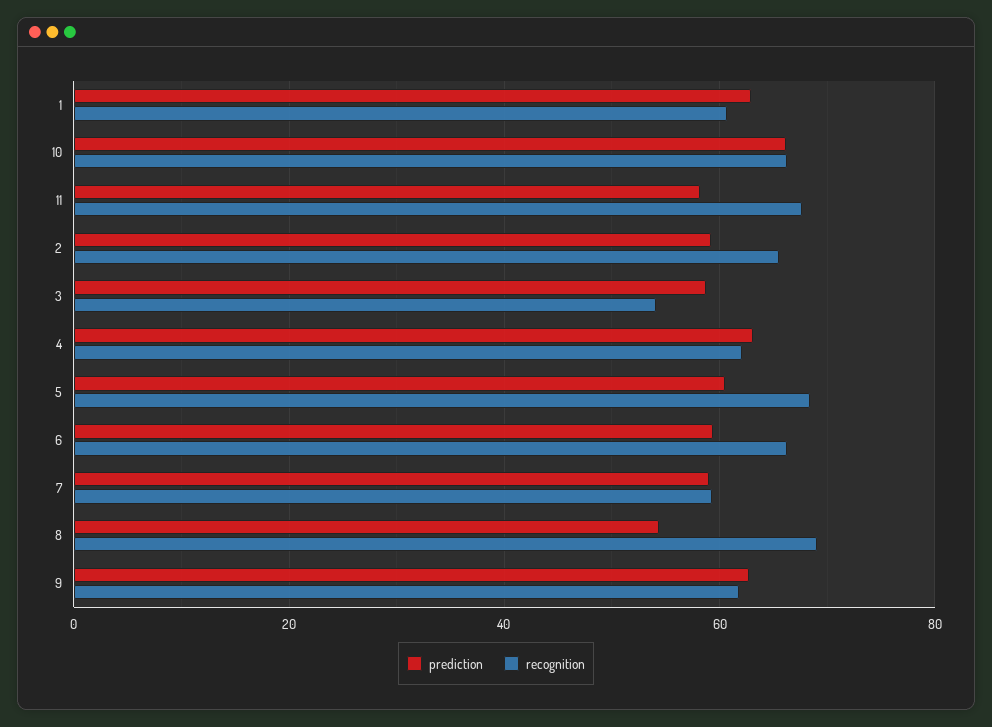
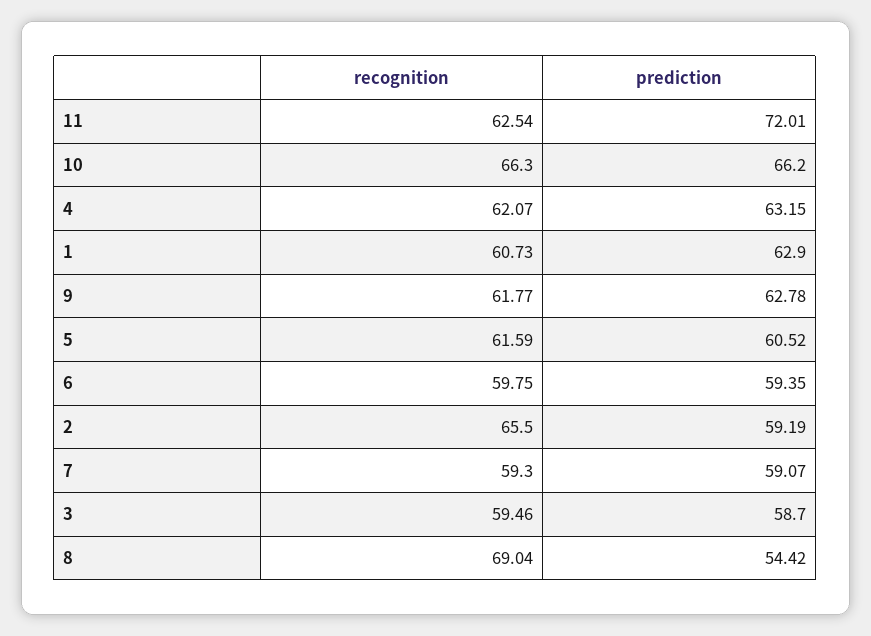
prediction, 11: 58 -> 72.01
recognition, 11: 68 -> 62.54
recognition, 3: 54 -> 59.46
recognition, 5: 68 -> 61.59
recognition, 6: 66 -> 59.75

